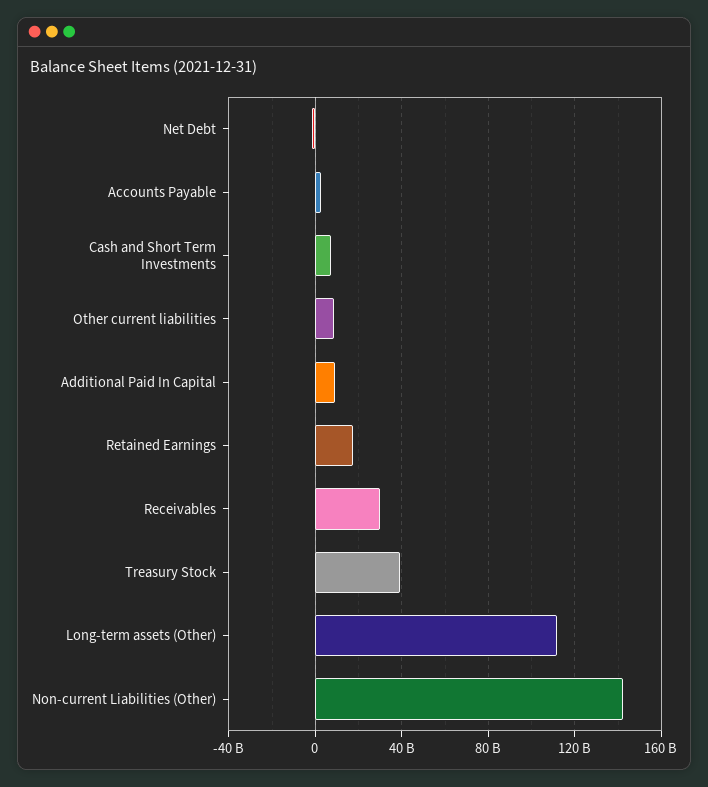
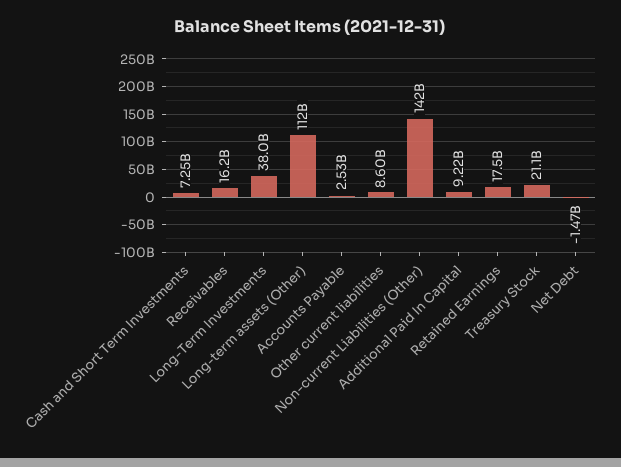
Receivables: 30000000000 -> 16200000000
Treasury Stock: 40000000000 -> 21100000000
Long-Term Investments: none -> 38000000000

